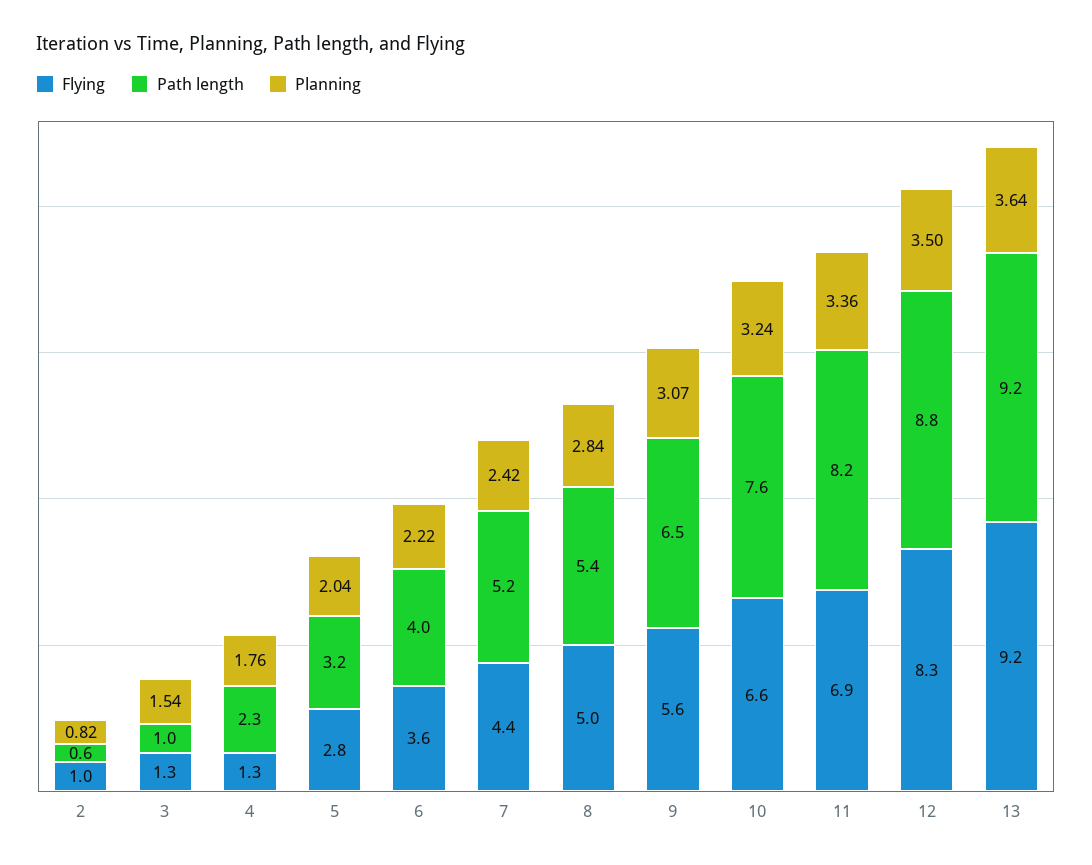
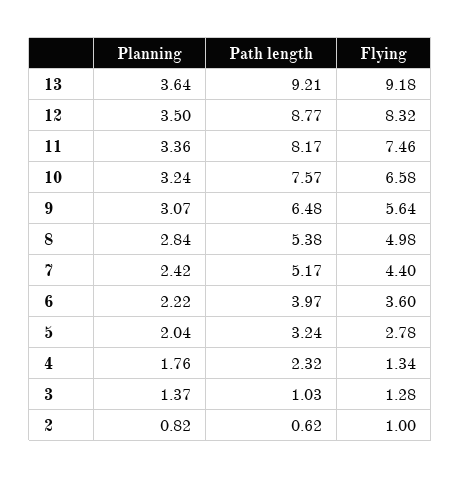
Planning, 3: 1.54 -> 1.37
Flying, 11: 6.9 -> 7.46

